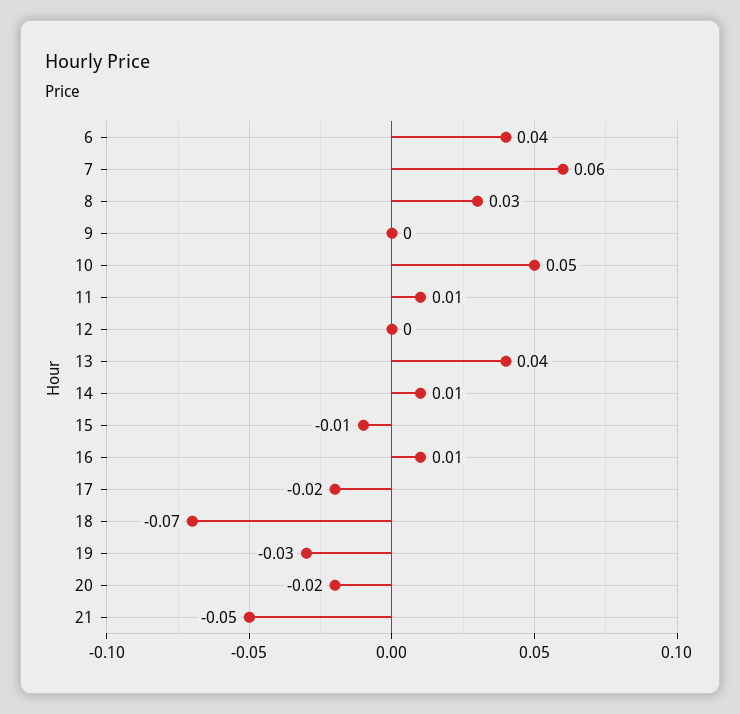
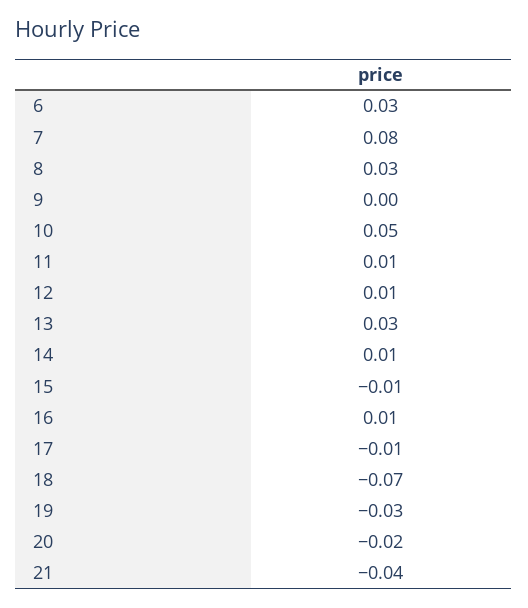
6: 0.04 -> 0.03
7: 0.06 -> 0.08
12: 0 -> 0.01
13: 0.04 -> 0.03
17: -0.02 -> -0.01
21: -0.05 -> -0.04

